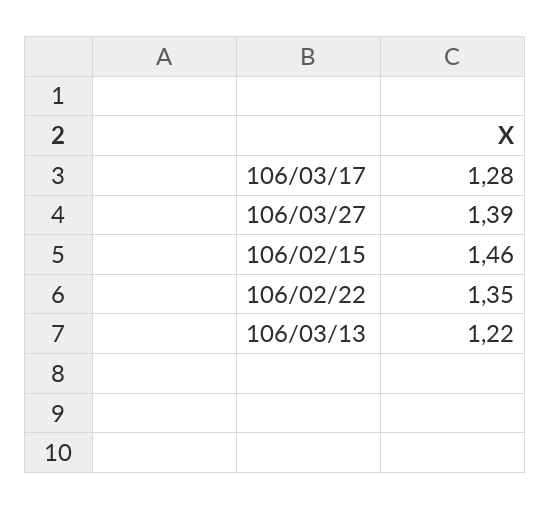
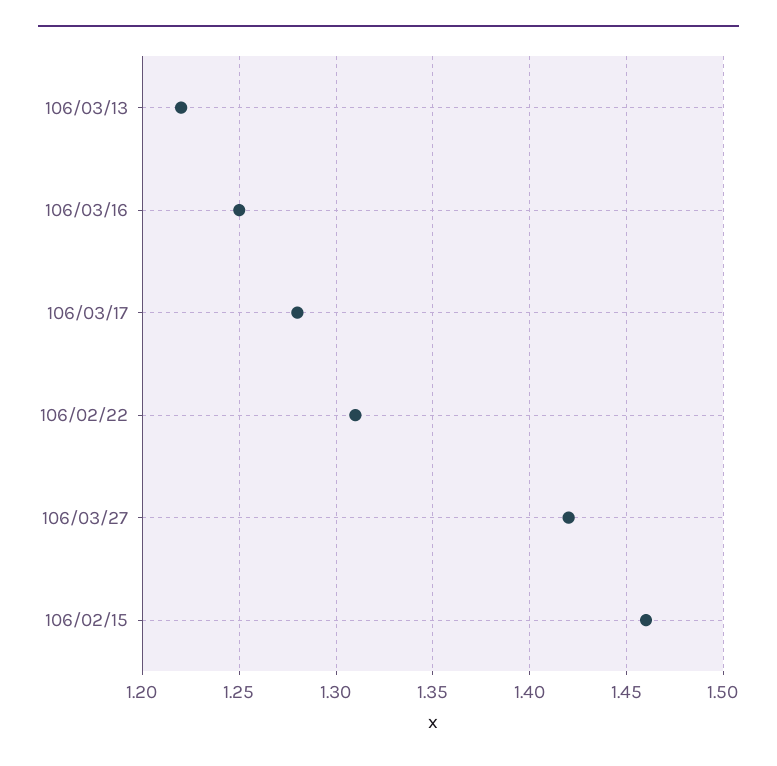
106/03/27: 1.39 -> 1.42
106/02/22: 1.35 -> 1.31
106/03/16: none -> 1.25

